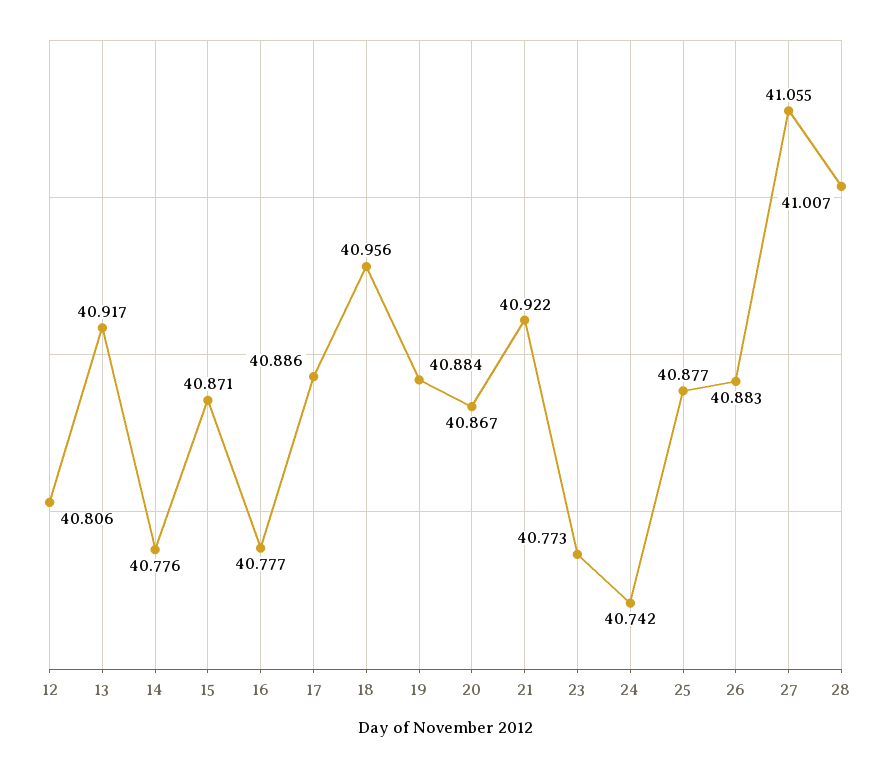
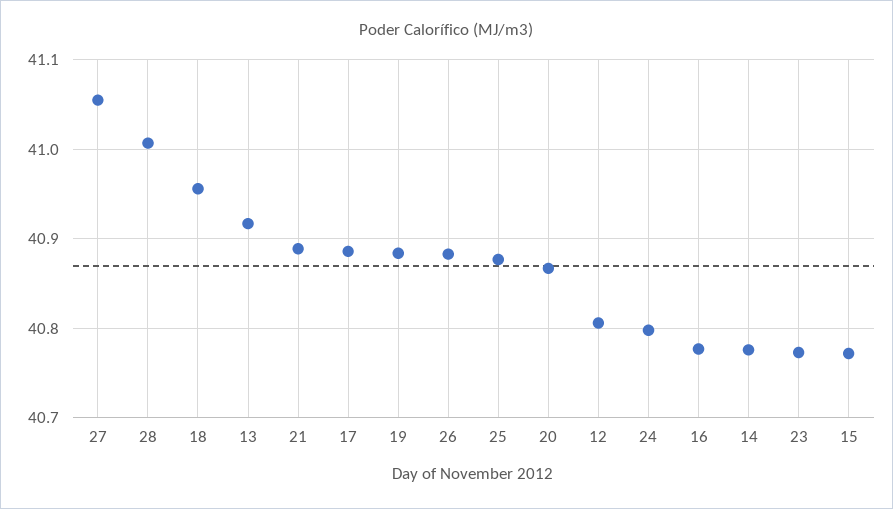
15: 40.871 -> 40.77
21: 40.922 -> 40.89
24: 40.742 -> 40.8

